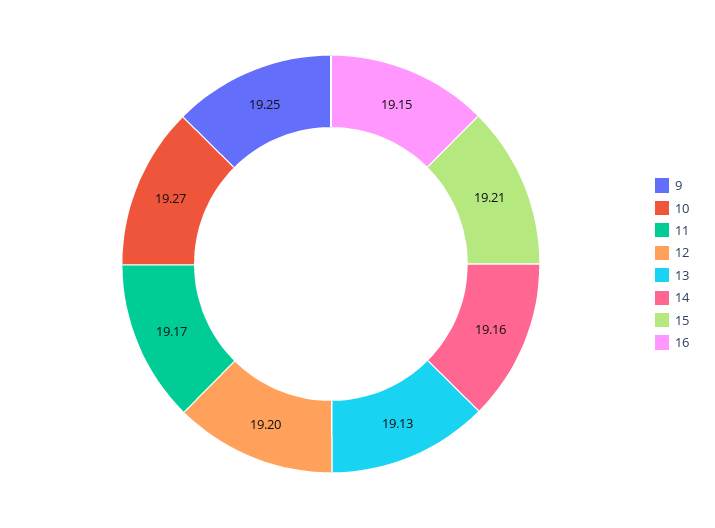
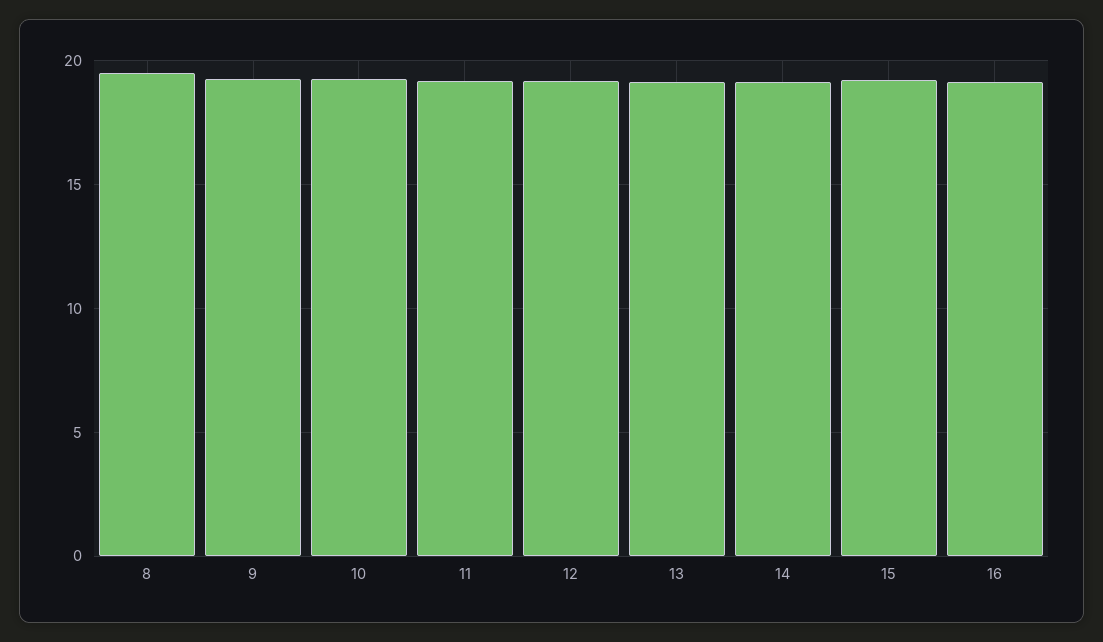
8: none -> 19.5

